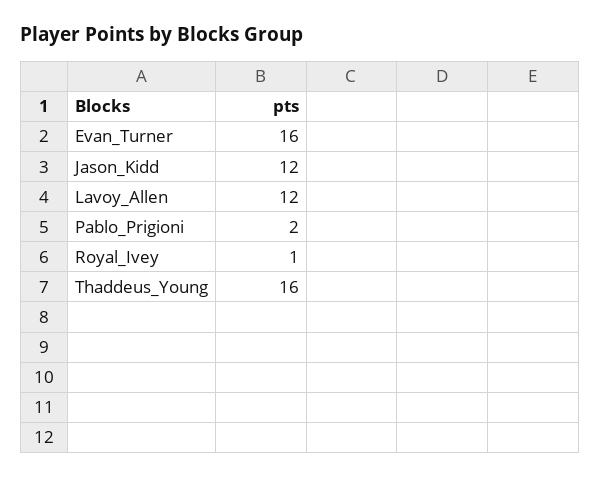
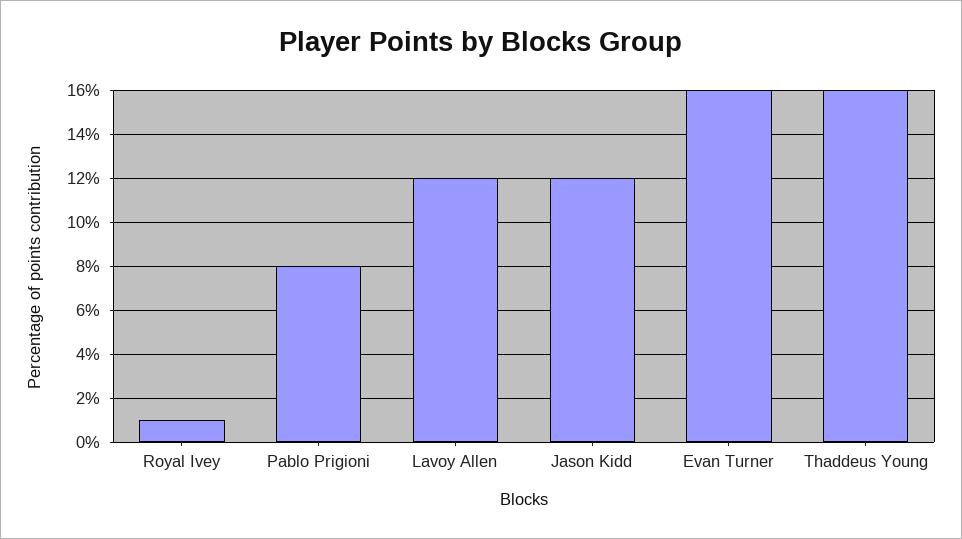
Pablo_Prigioni: 2 -> 8

